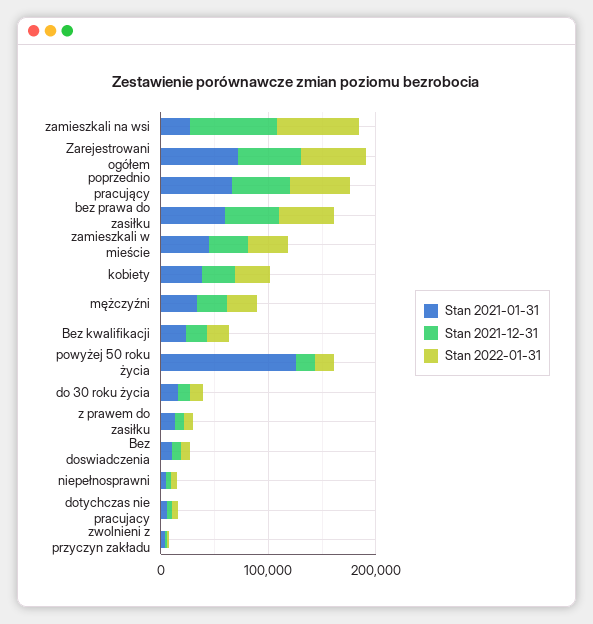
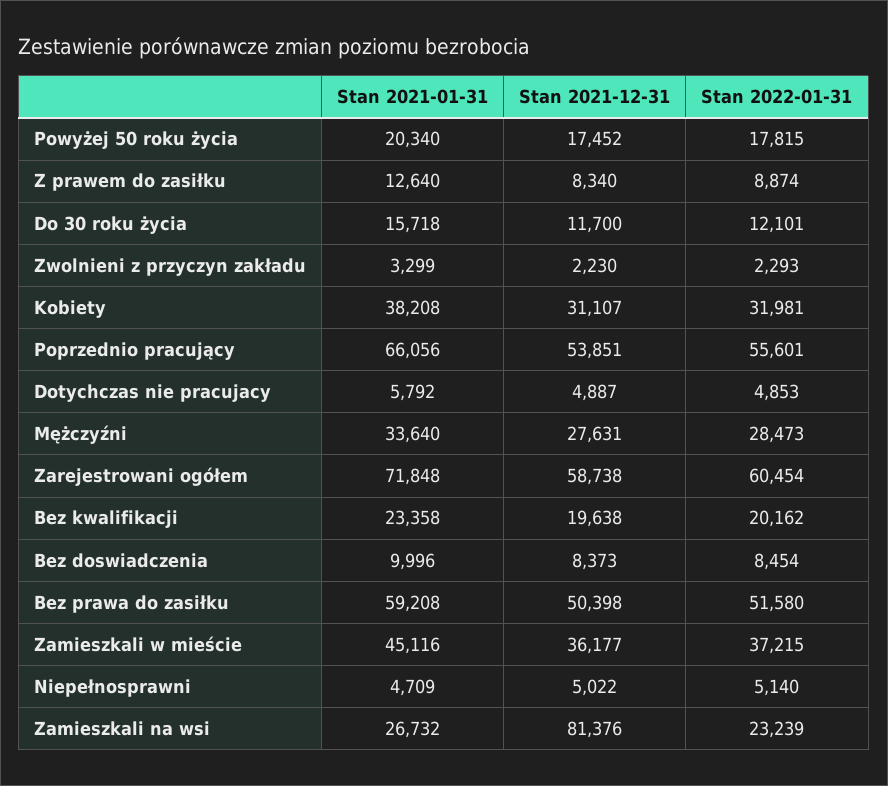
Stan 2022-01-31, zamieszkali na wsi: 80000 -> 23239
Stan 2021-01-31, powyżej 50 roku życia: 120000 -> 20340

